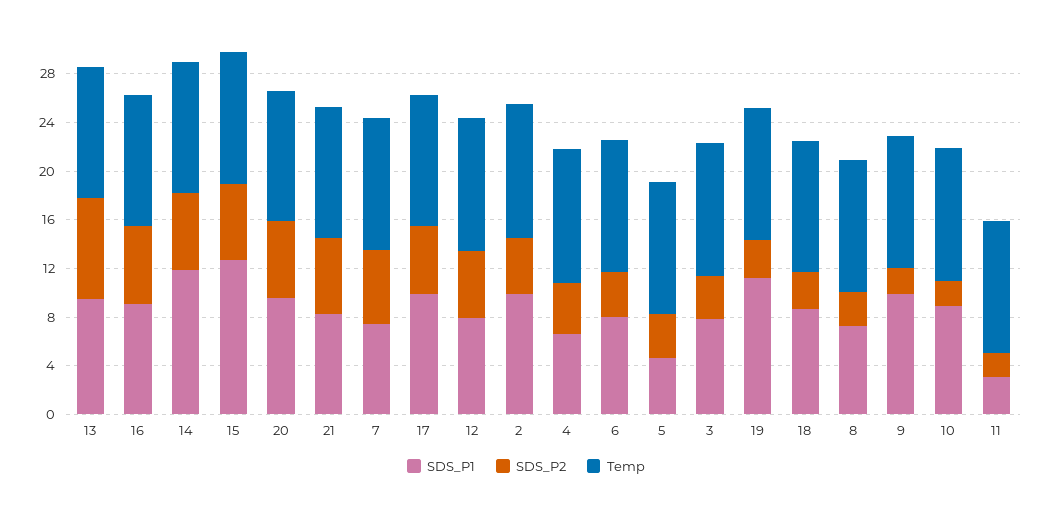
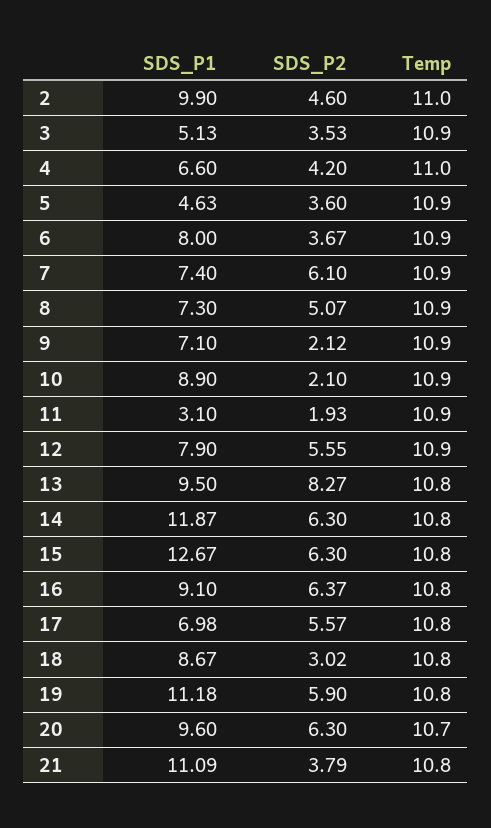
SDS_P1, 21: 8 -> 11.09
SDS_P2, 21: 6 -> 3.79
SDS_P1, 17: 10 -> 6.98
SDS_P1, 3: 8 -> 5.13
SDS_P2, 19: 3 -> 5.9
SDS_P2, 8: 3 -> 5.07
SDS_P1, 9: 10 -> 7.1

